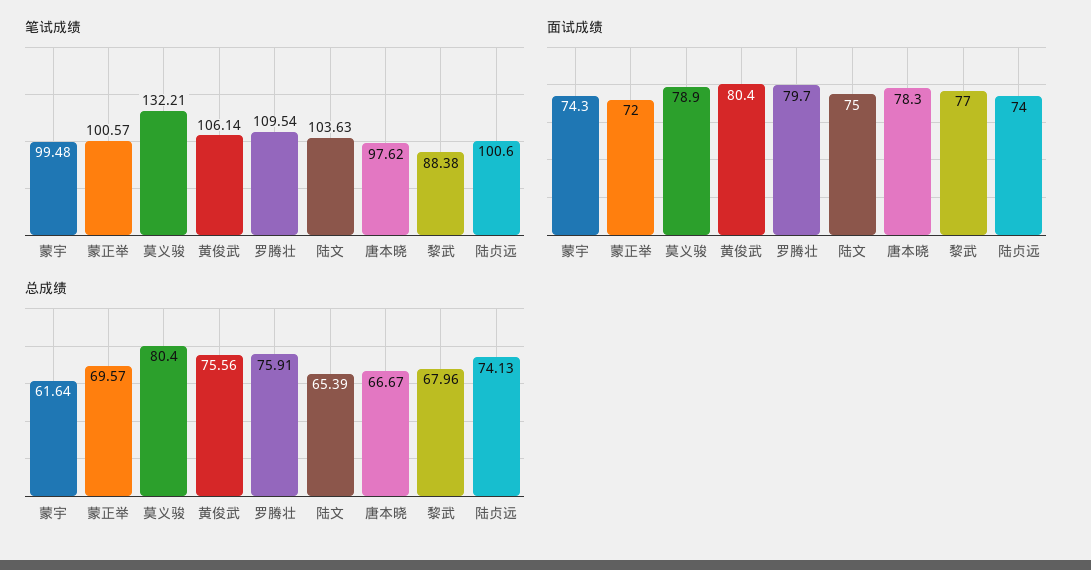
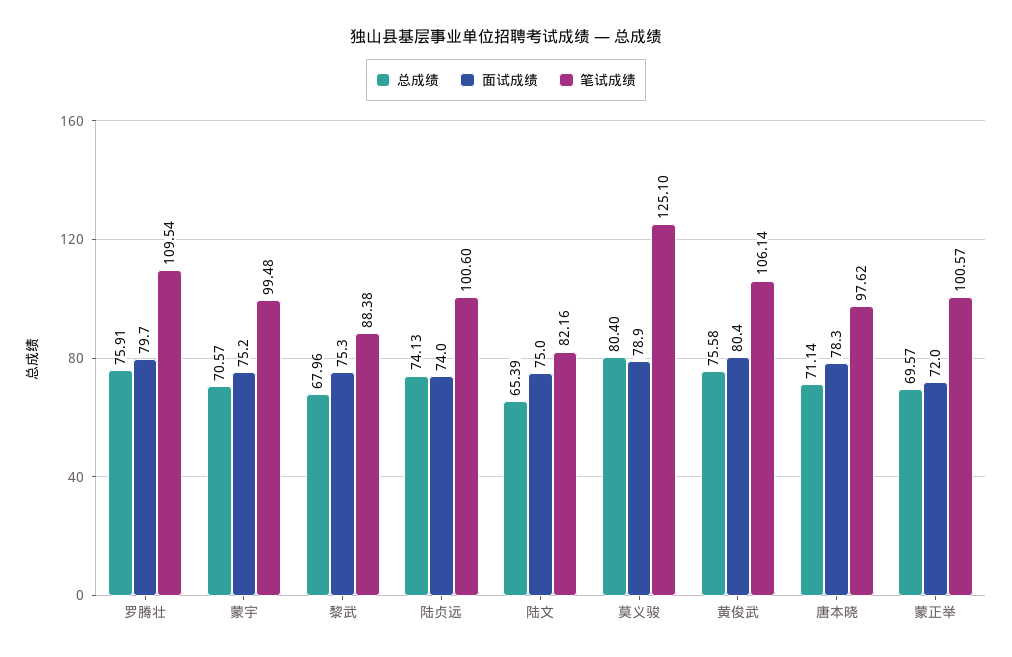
笔试成绩, 莫义骏: 132.21 -> 125.1
笔试成绩, 陆文: 103.63 -> 82.16
面试成绩, 蒙宇: 74.3 -> 75.2
面试成绩, 黎武: 77 -> 75.3
总成绩, 蒙宇: 61.64 -> 70.57
总成绩, 黄俊武: 75.56 -> 75.58
总成绩, 唐本晓: 66.67 -> 71.14

